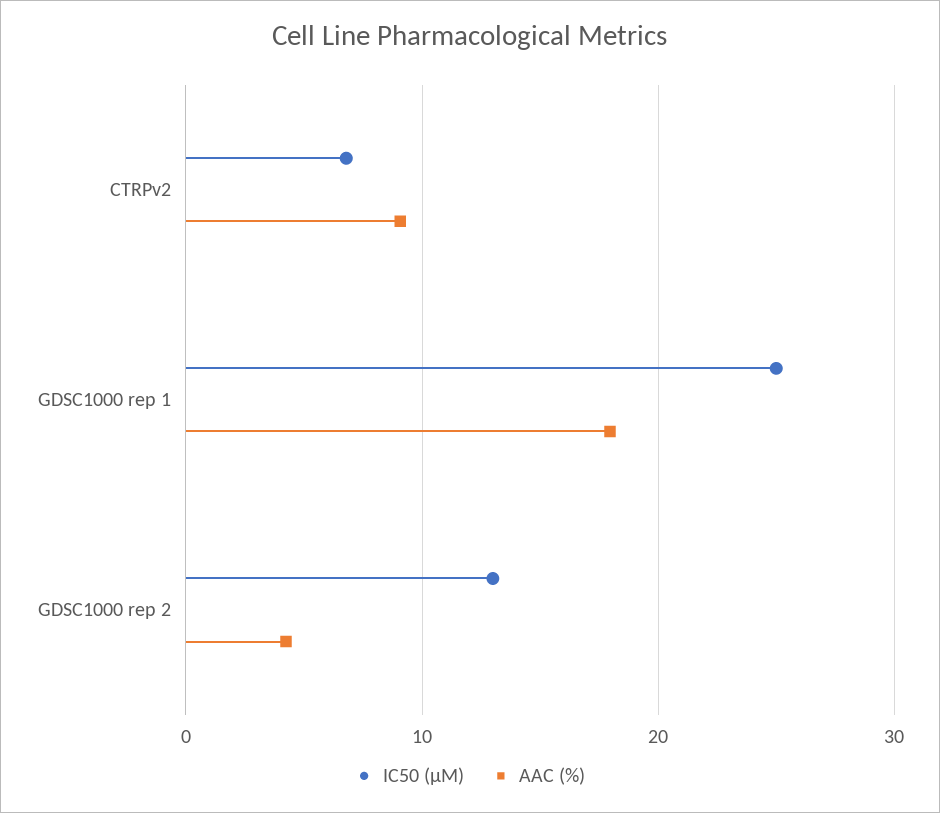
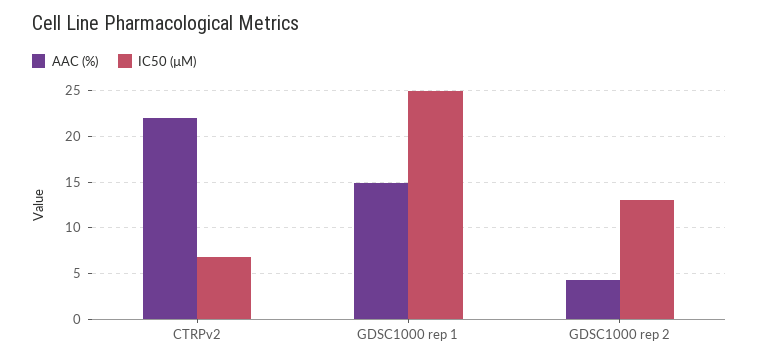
AAC (%), CTRPv2: 9 -> 22
AAC (%), GDSC1000 rep 1: 18 -> 15

